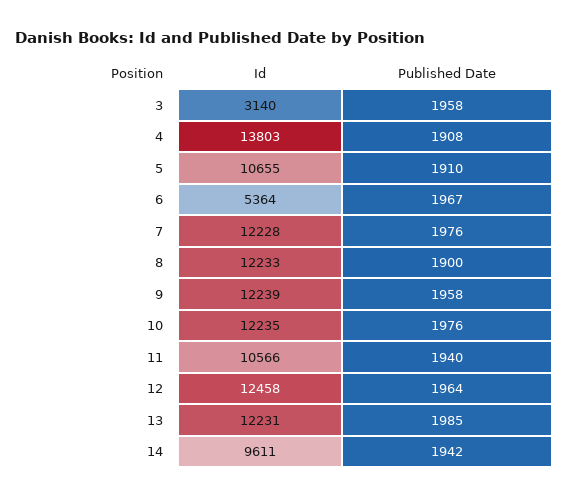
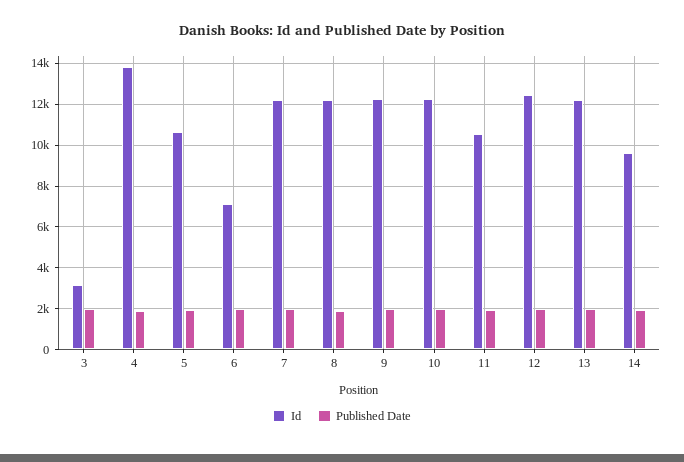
Id, 6: 5364 -> 7000

